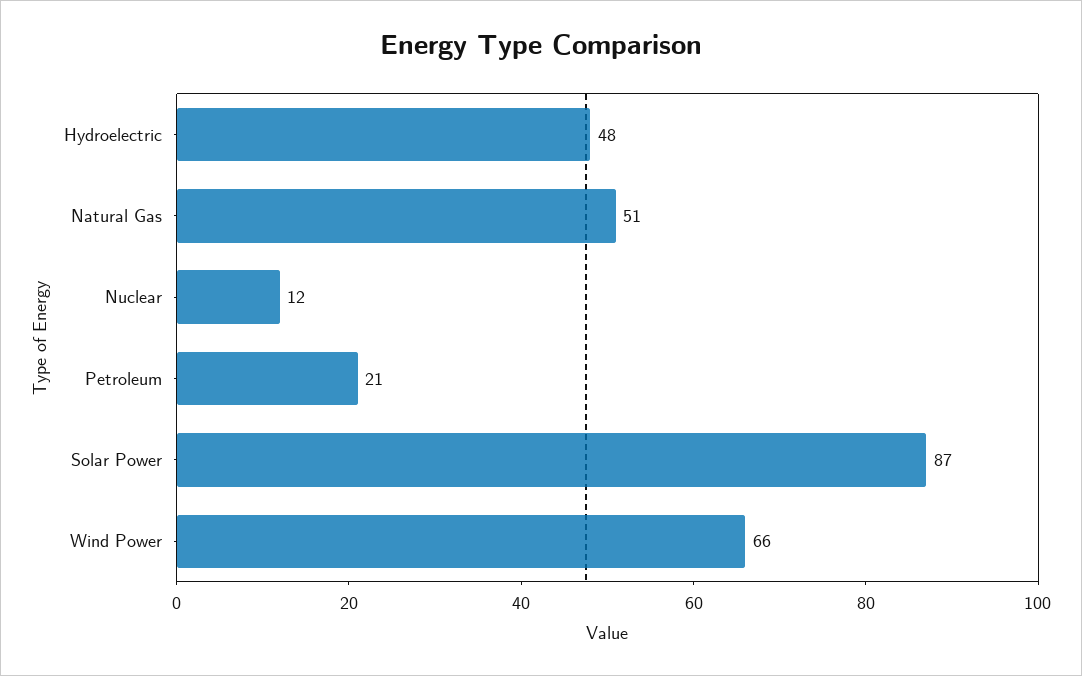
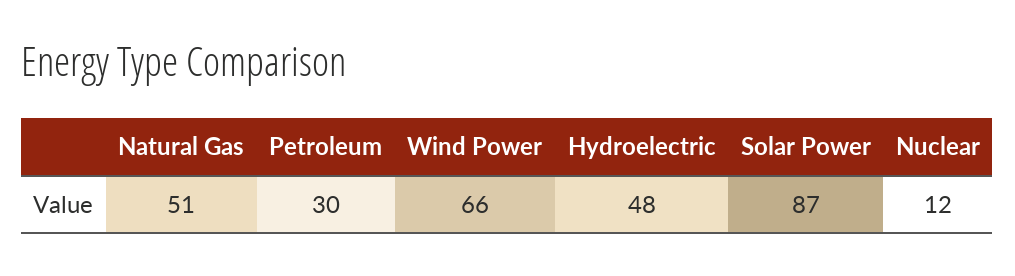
Petroleum: 21 -> 30

